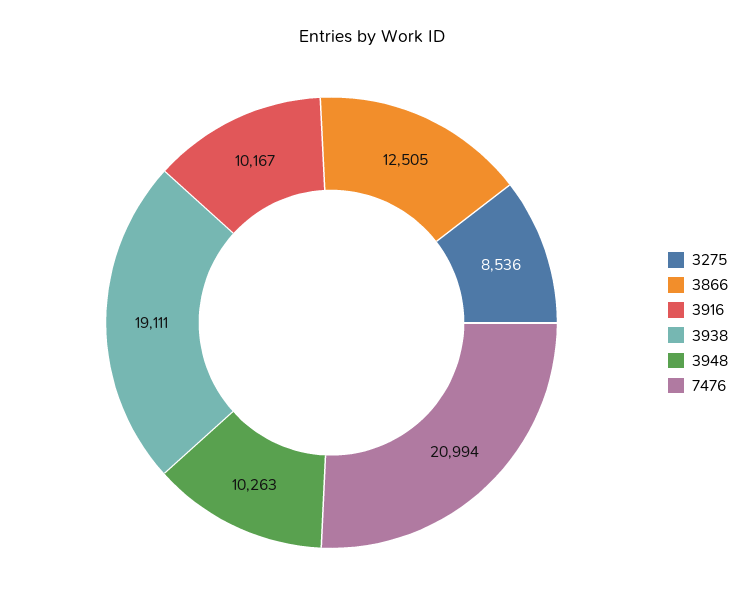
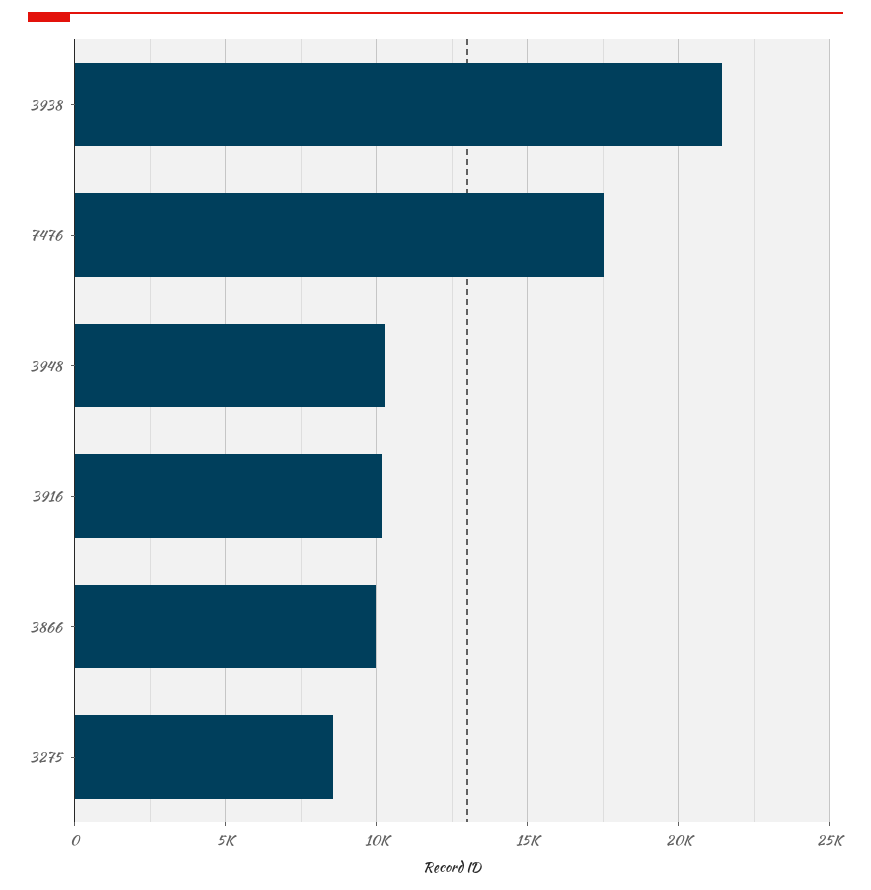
3866: 12505 -> 10000
3938: 19111 -> 21500
7476: 20994 -> 17500

